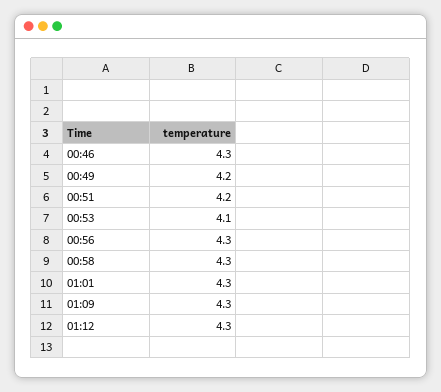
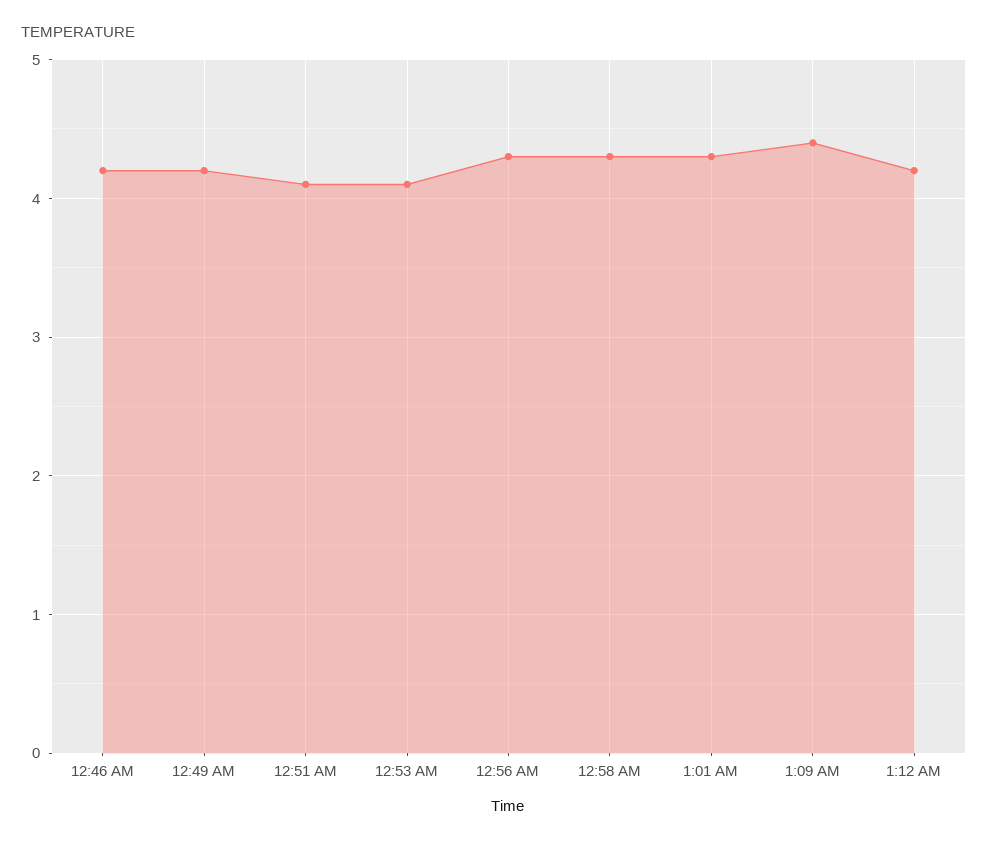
00:46: 4.3 -> 4.2
00:51: 4.2 -> 4.1
01:09: 4.3 -> 4.4
01:12: 4.3 -> 4.2

